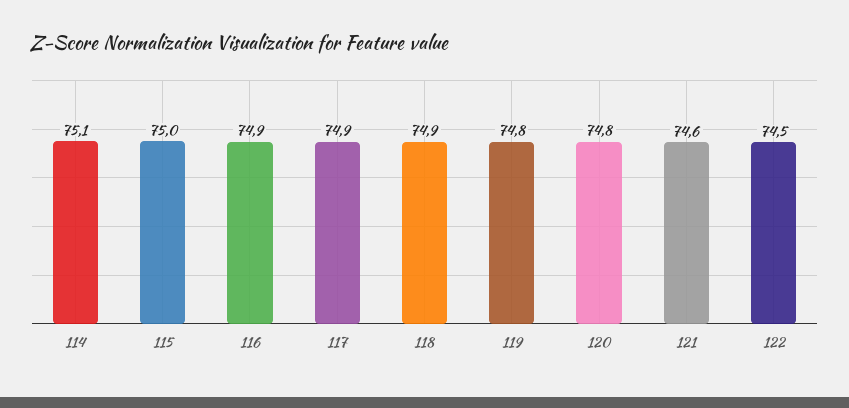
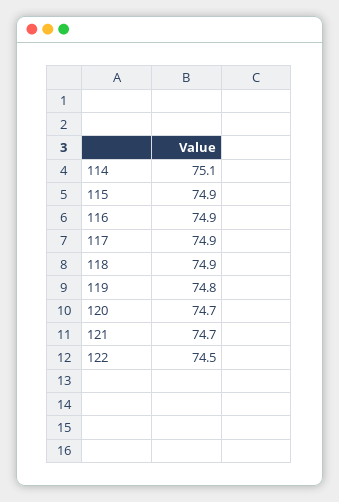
115: 75 -> 74.9
120: 74.8 -> 74.7
121: 74.6 -> 74.7

